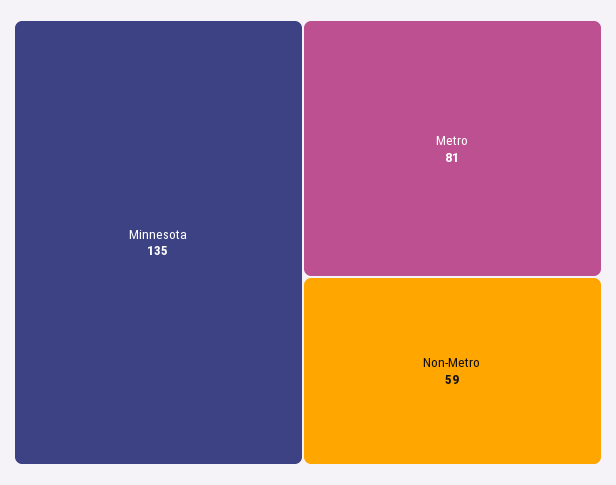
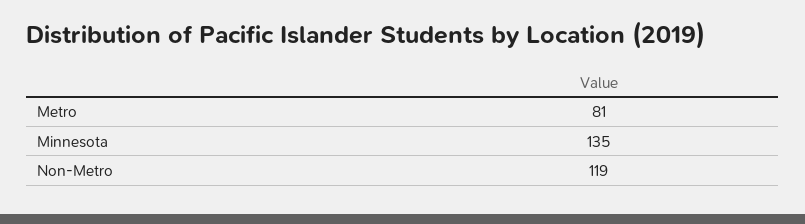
Non-Metro: 59 -> 119

